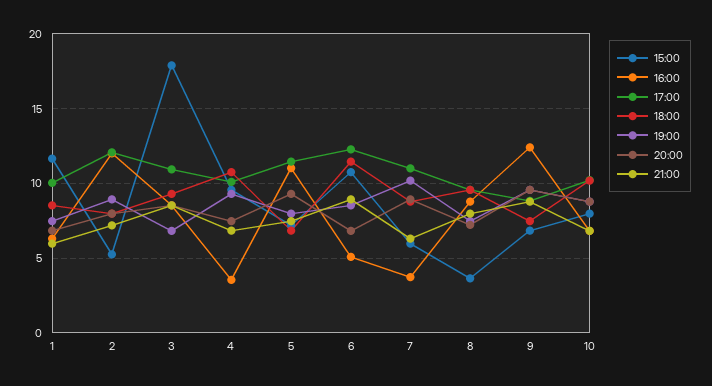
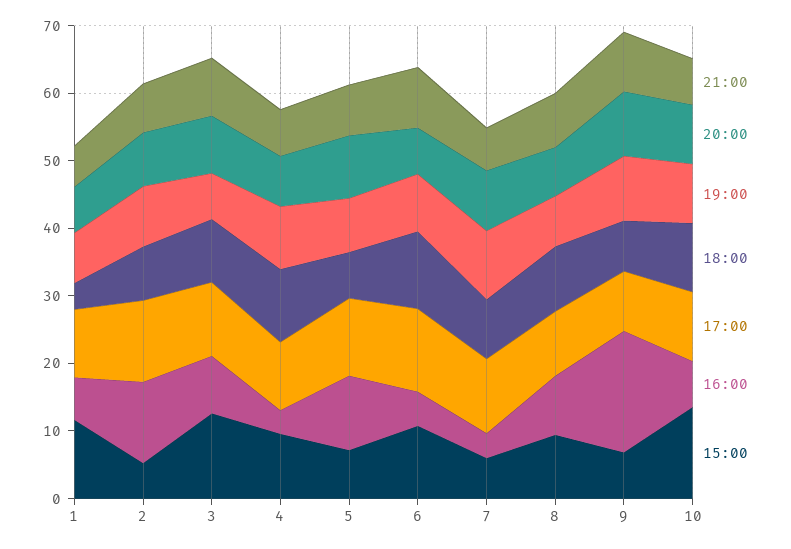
18:00, 1: 8.5 -> 4
15:00, 3: 18 -> 12
15:00, 8: 3.5 -> 10
16:00, 9: 12.5 -> 18
15:00, 10: 8 -> 14

